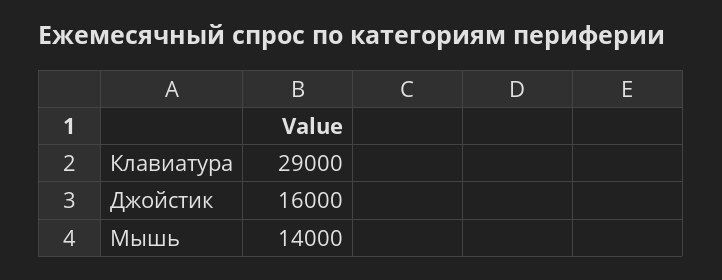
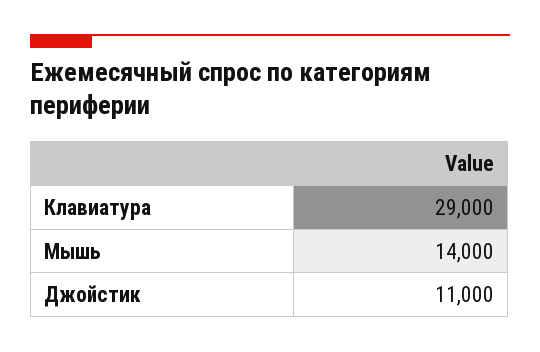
Джойстик: 16000 -> 11000

